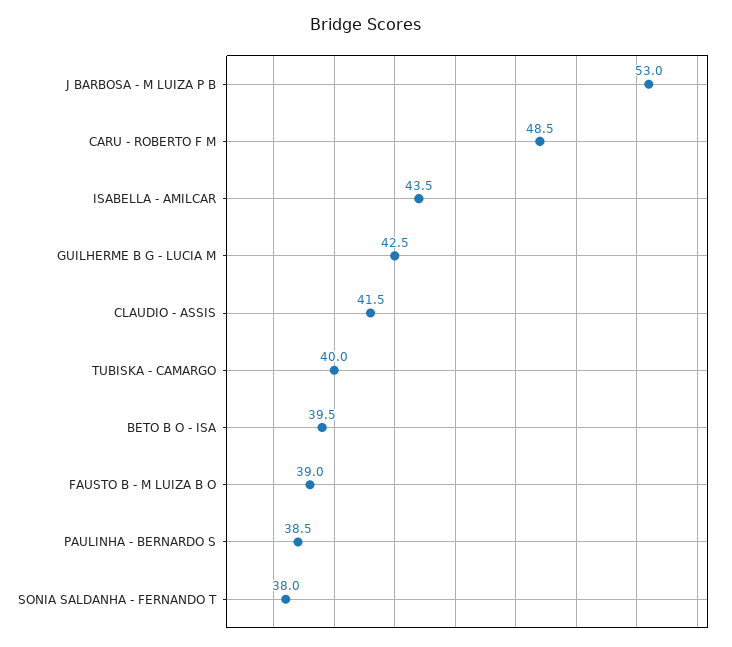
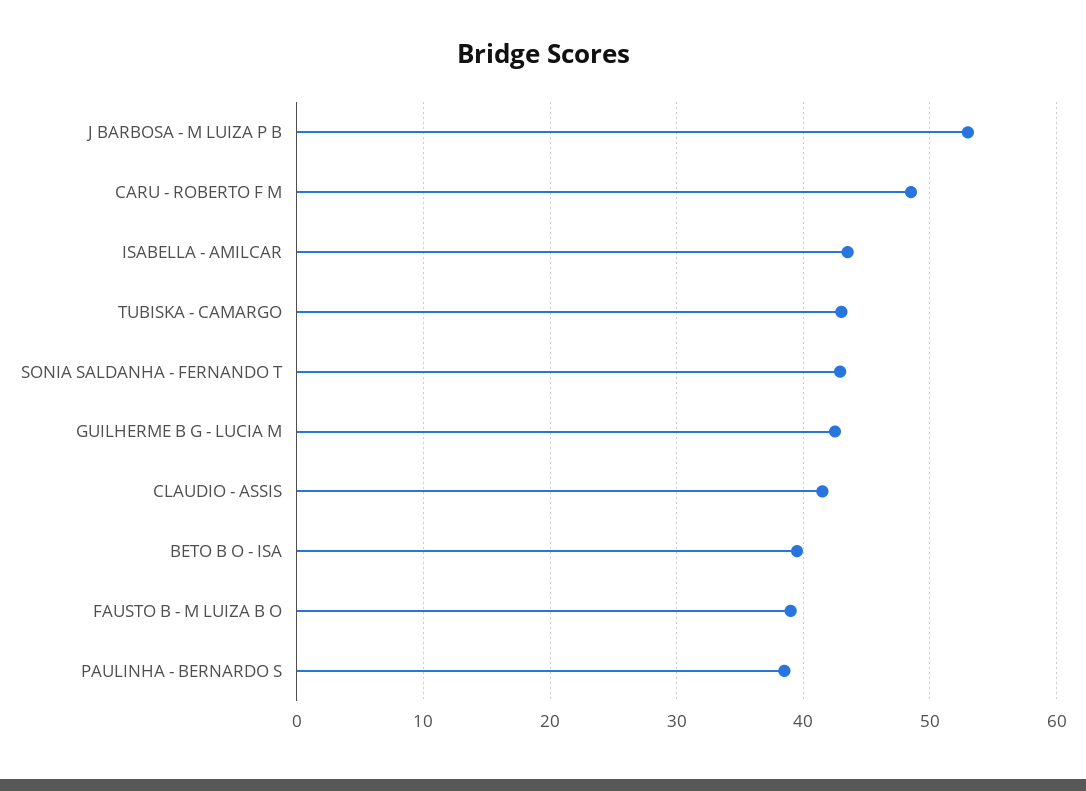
TUBISKA - CAMARGO: 40 -> 43
SONIA SALDANHA - FERNANDO T: 38 -> 43

